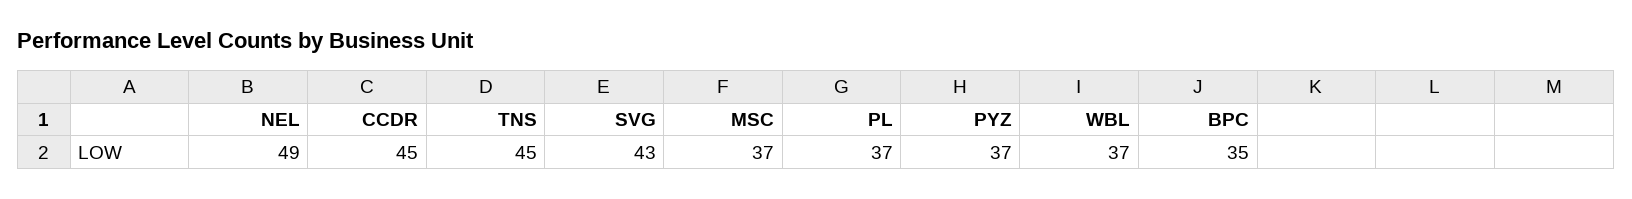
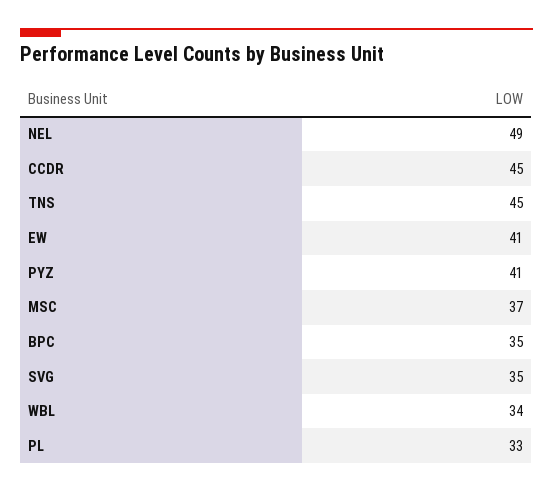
SVG: 43 -> 35
PL: 37 -> 33
PYZ: 37 -> 41
WBL: 37 -> 34
EW: none -> 41

